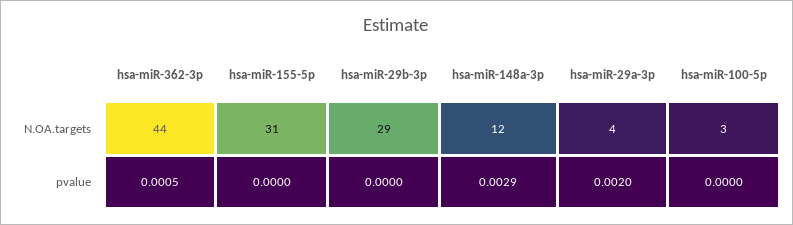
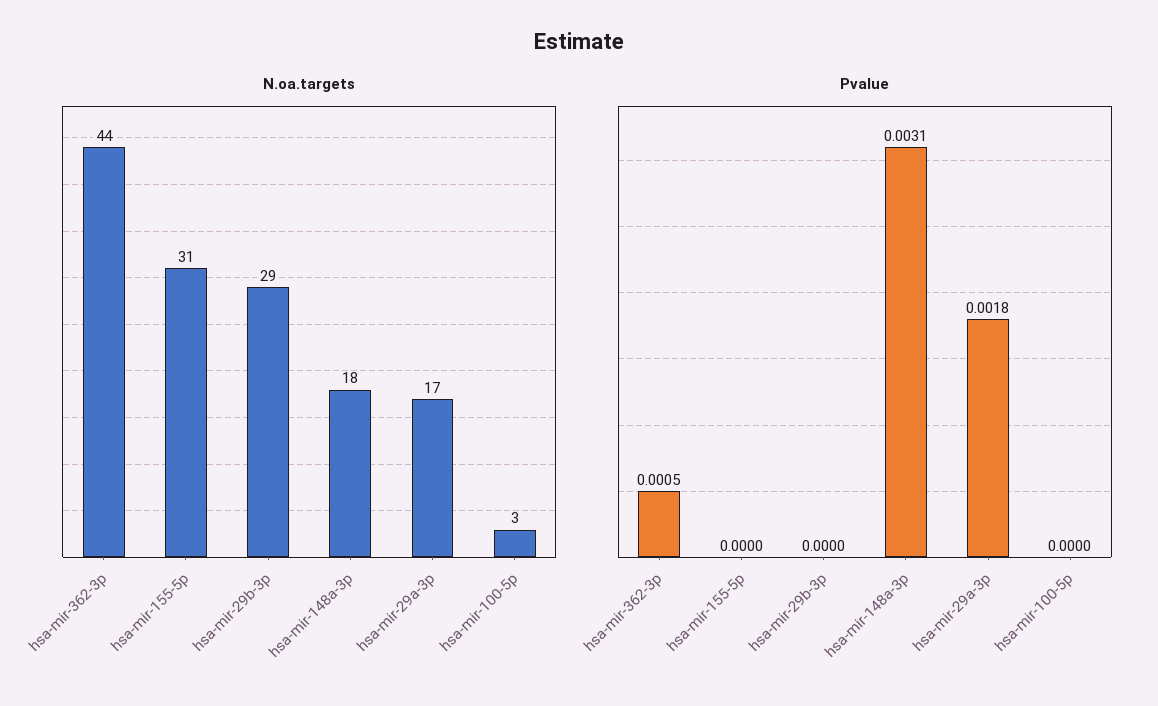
N.OA.targets, hsa-miR-148a-3p: 12 -> 18
N.OA.targets, hsa-miR-29a-3p: 4 -> 17
pvalue, hsa-miR-148a-3p: 0.0029 -> 0.0031
pvalue, hsa-miR-29a-3p: 0.002 -> 0.0018

